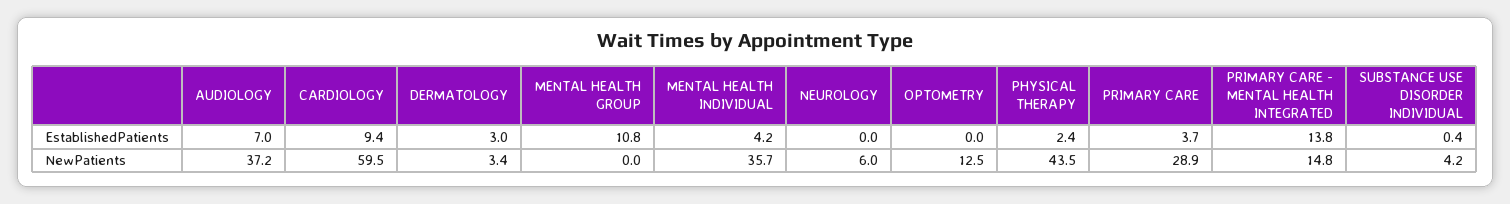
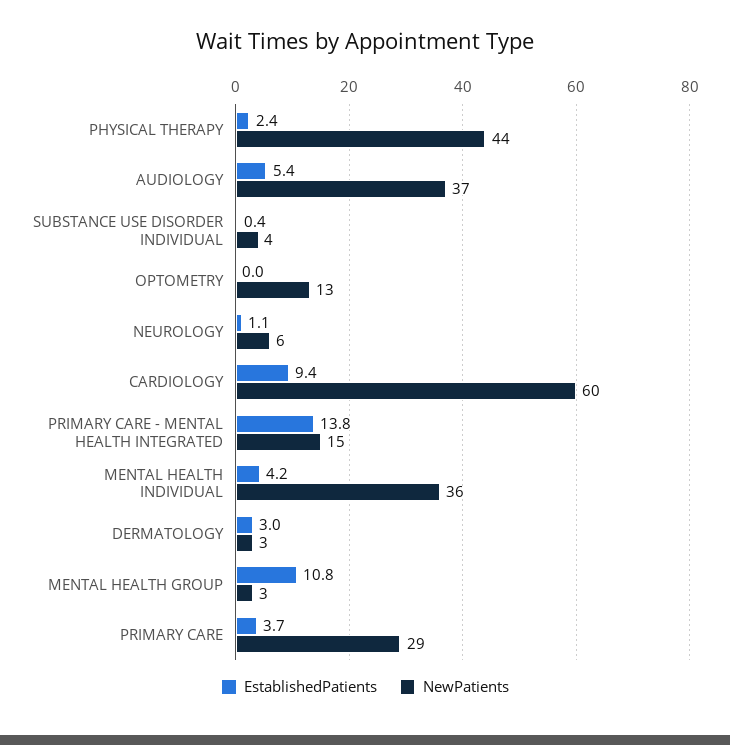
EstablishedPatients, AUDIOLOGY: 7 -> 5.4
EstablishedPatients, NEUROLOGY: 0 -> 1.1
NewPatients, MENTAL HEALTH GROUP: 0 -> 3

